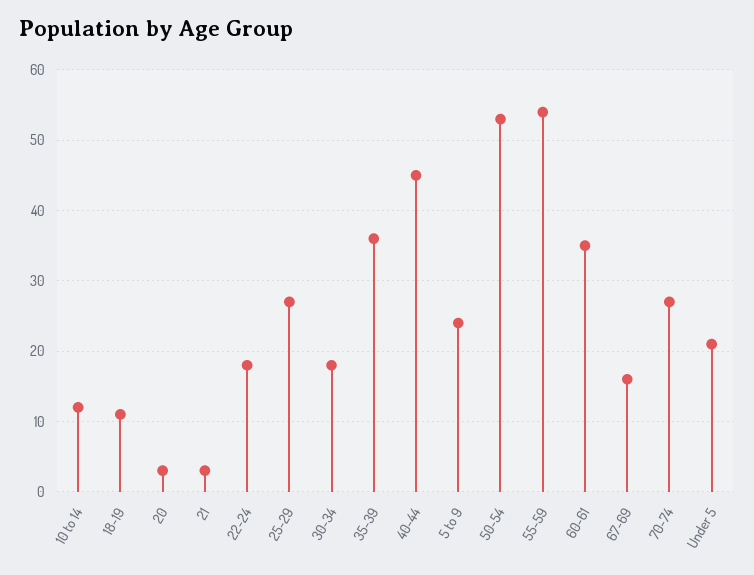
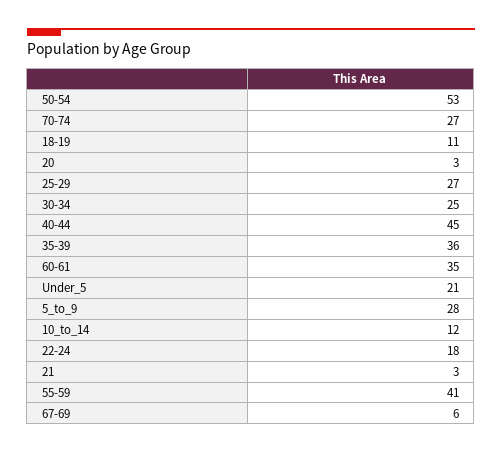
30-34: 18 -> 25
5 to 9: 24 -> 28
55-59: 54 -> 41
67-69: 16 -> 6

